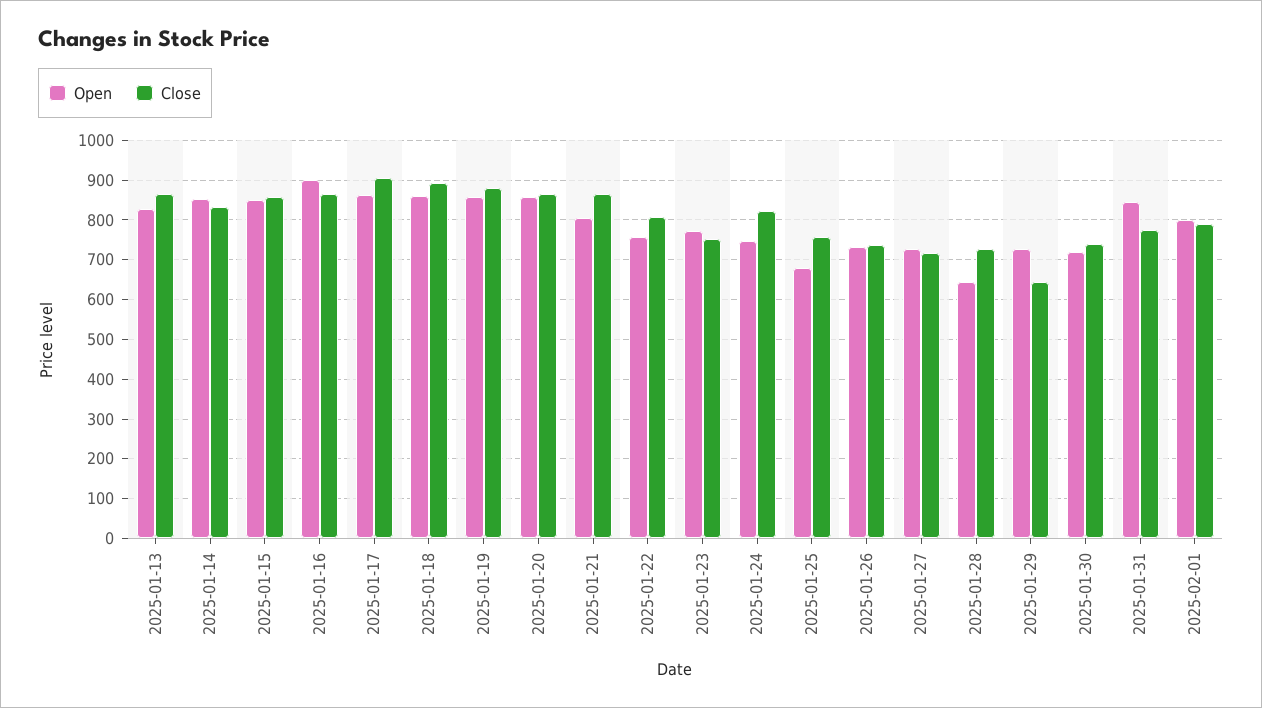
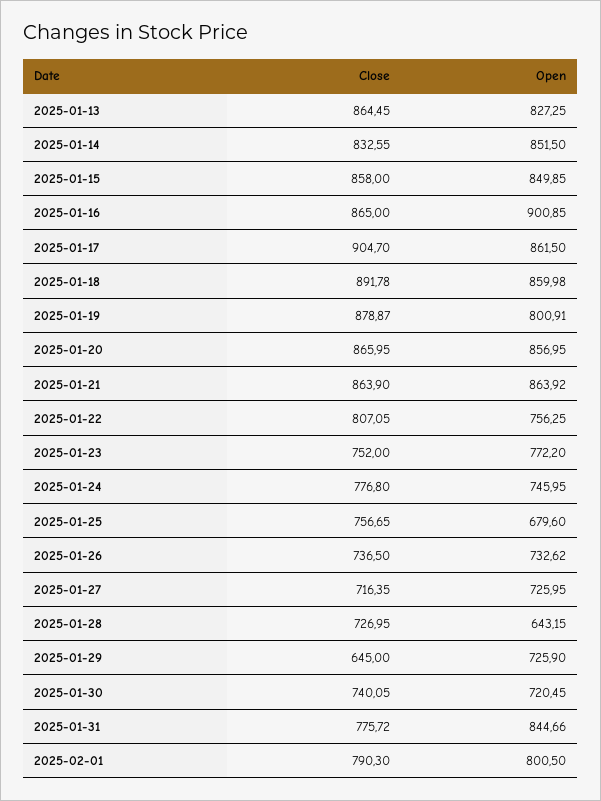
Open, 2025-01-19: 860 -> 800.91
Open, 2025-01-21: 800 -> 863.92
Close, 2025-01-24: 820 -> 776.8

